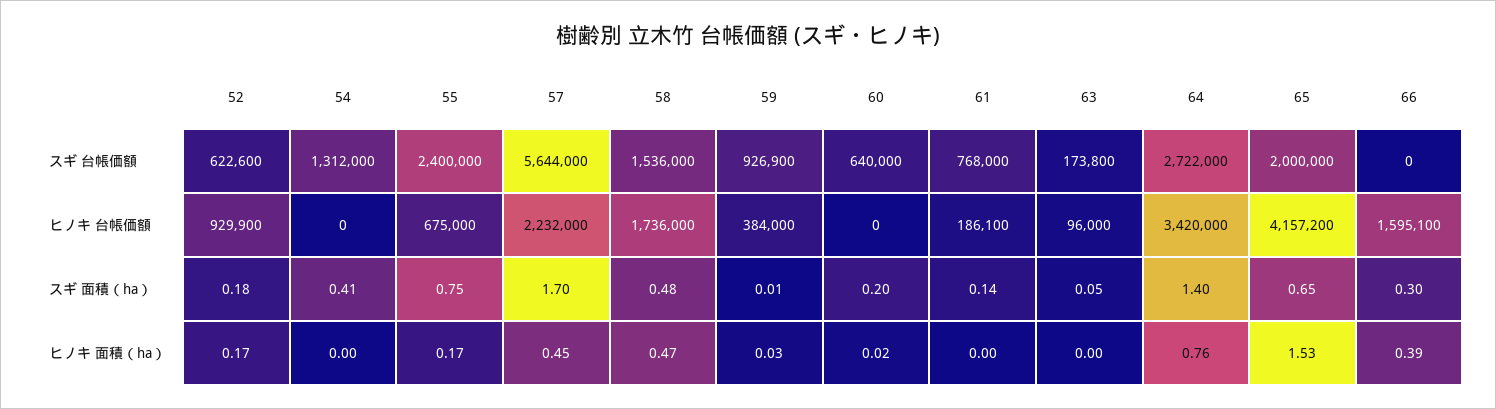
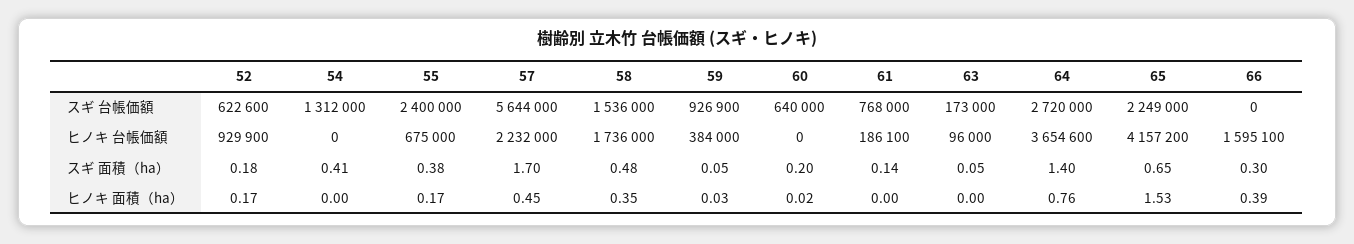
63, スギ 台帳価額: 173800 -> 173000
64, スギ 台帳価額: 2722000 -> 2720000
65, スギ 台帳価額: 2000000 -> 2249000
64, ヒノキ 台帳価額: 3420000 -> 3654600
55, スギ 面積（ha）: 0.75 -> 0.38
59, スギ 面積（ha）: 0.01 -> 0.05
58, ヒノキ 面積（ha）: 0.47 -> 0.35

